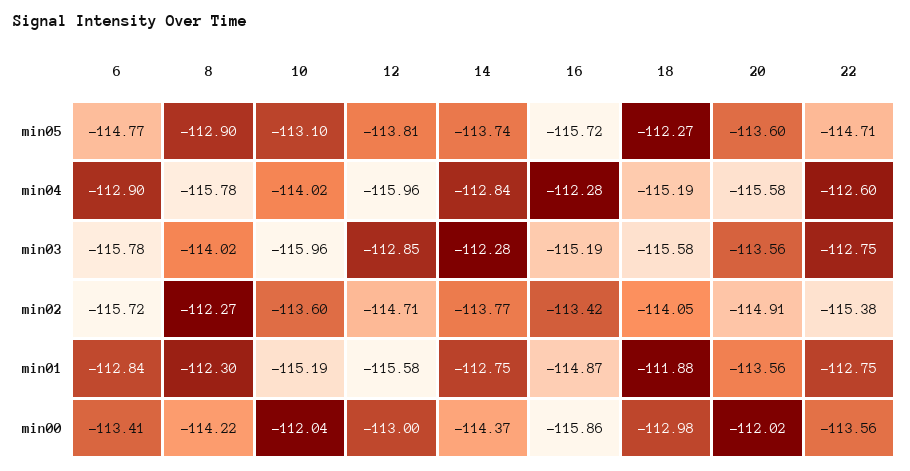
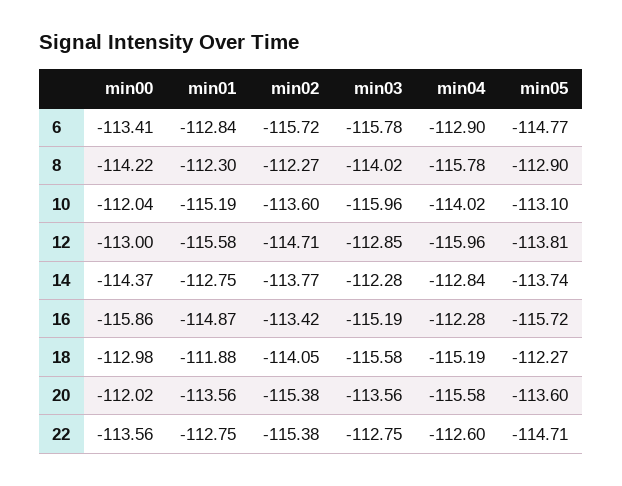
20, min02: -114.91 -> -115.38

